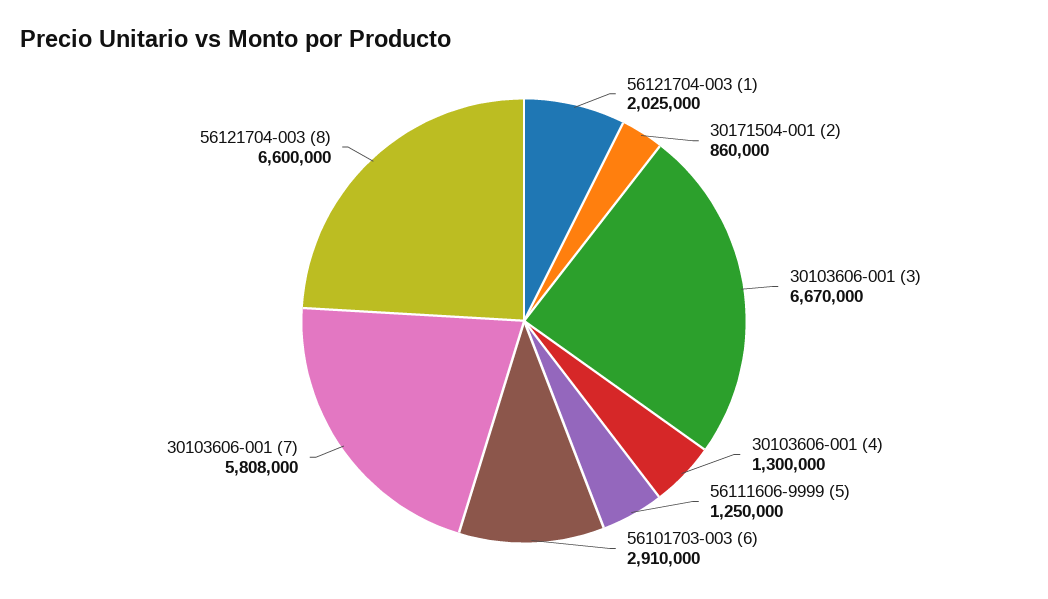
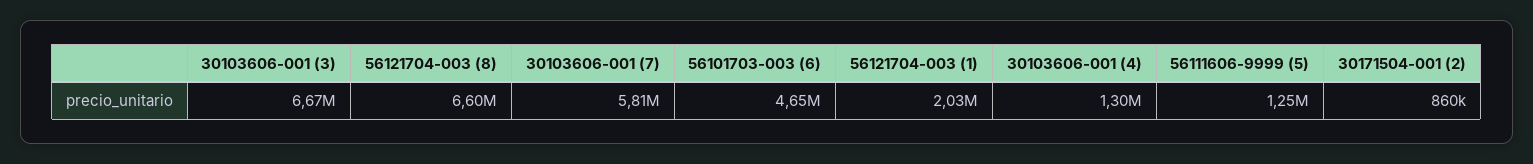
56101703-003 (6): 2910000 -> 4650000

